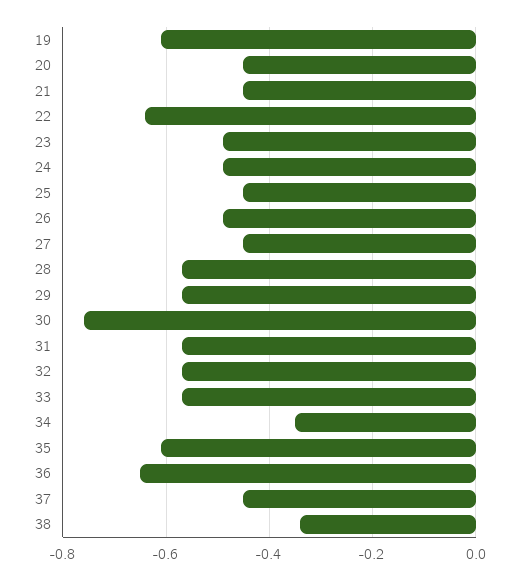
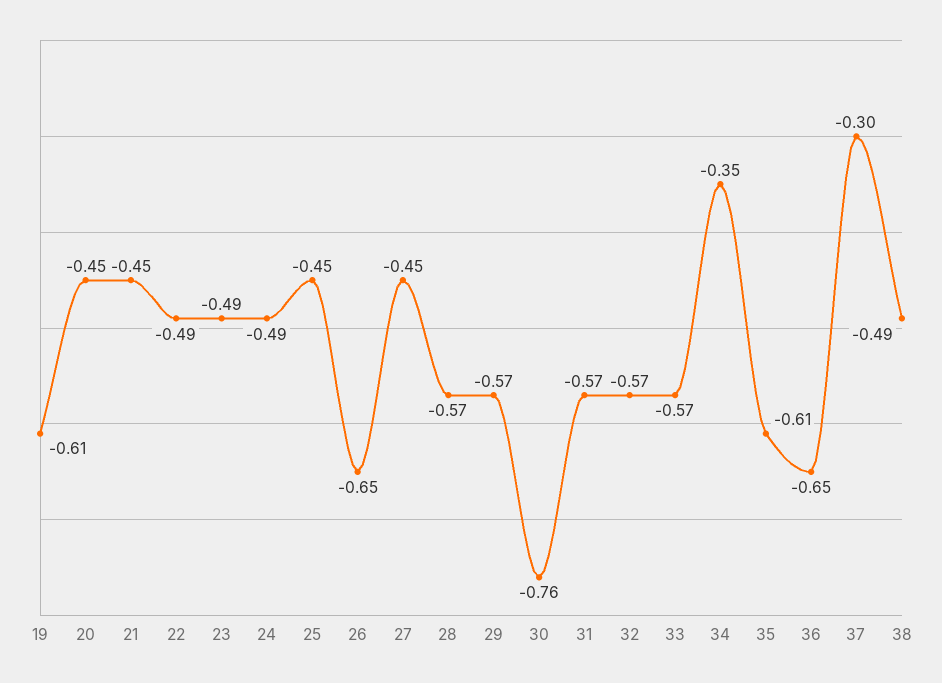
22: -0.65 -> -0.49
26: -0.5 -> -0.65
37: -0.45 -> -0.3
38: -0.35 -> -0.49

